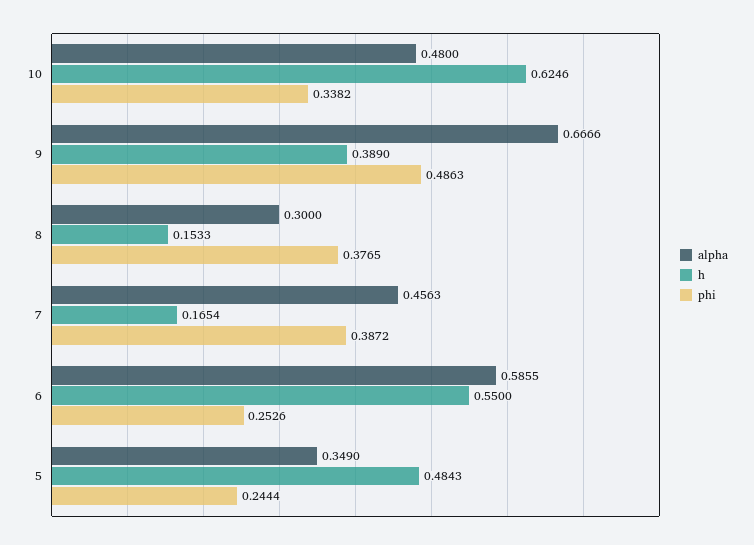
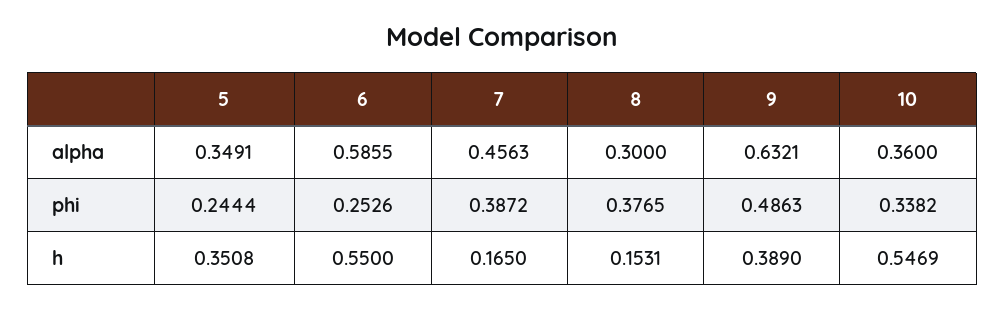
alpha, 10: 0.48 -> 0.36
h, 10: 0.6246 -> 0.5469
alpha, 9: 0.6666 -> 0.6321
h, 8: 0.1533 -> 0.1531
h, 7: 0.1654 -> 0.165
alpha, 5: 0.349 -> 0.3491
h, 5: 0.4843 -> 0.3508

